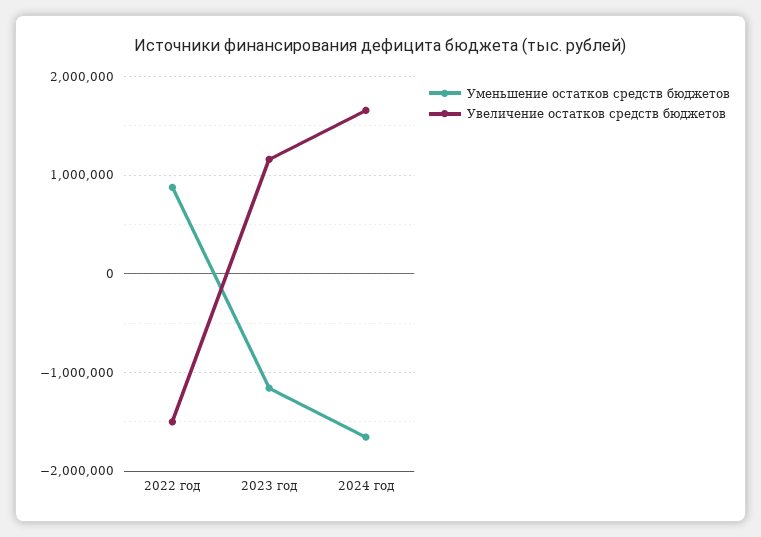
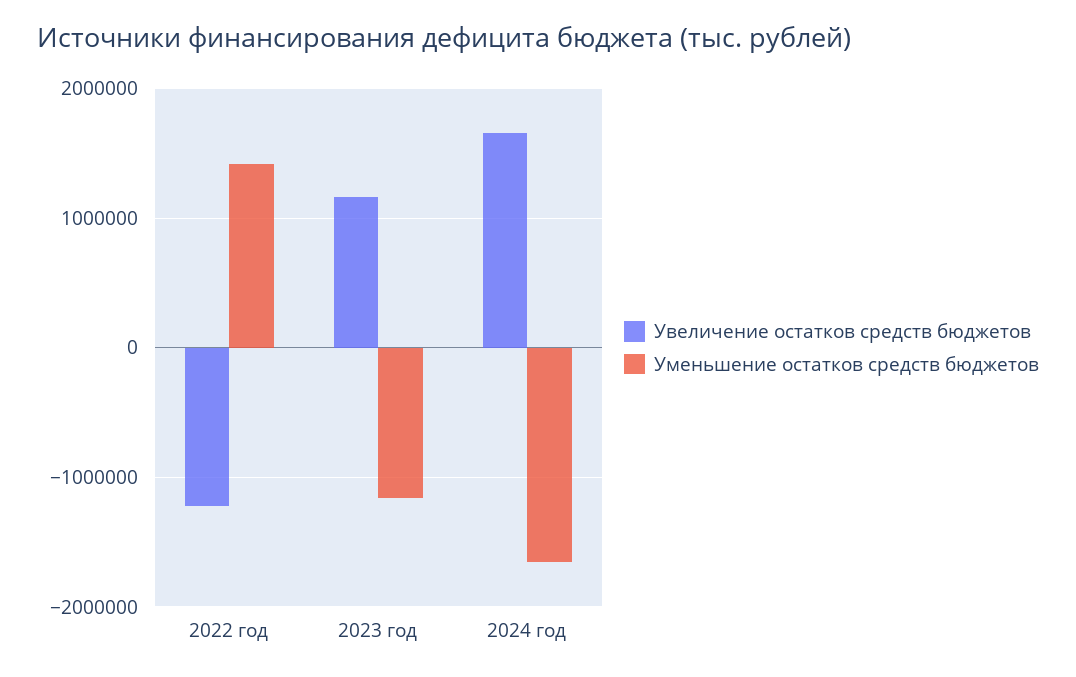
Уменьшение остатков средств бюджетов, 2022 год: 900000 -> 1400000
Увеличение остатков средств бюджетов, 2022 год: -1500000 -> -1200000

